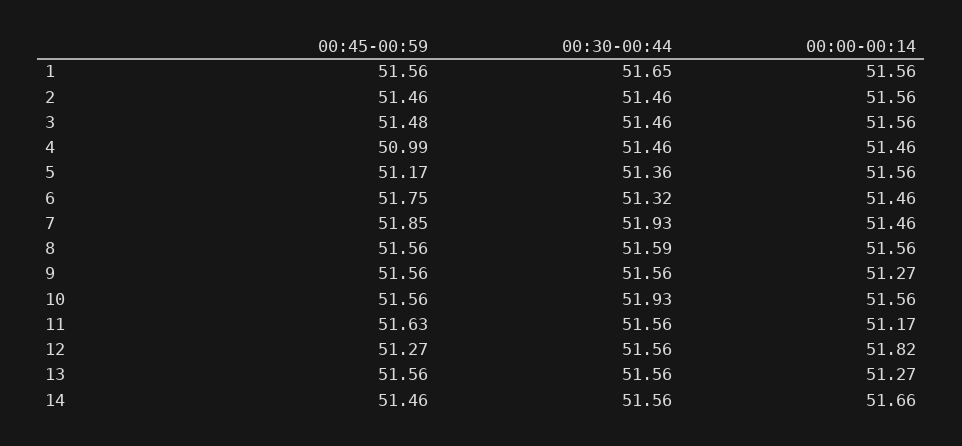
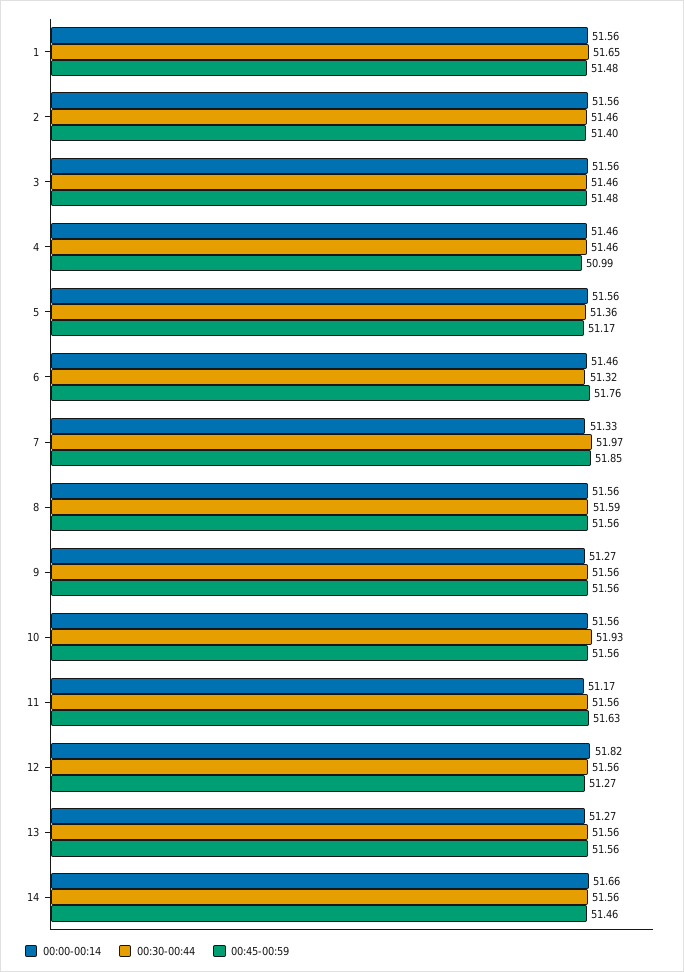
00:45-00:59, 1: 51.56 -> 51.48
00:45-00:59, 2: 51.46 -> 51.4
00:45-00:59, 6: 51.75 -> 51.76
00:30-00:44, 7: 51.93 -> 51.97
00:00-00:14, 7: 51.46 -> 51.33

